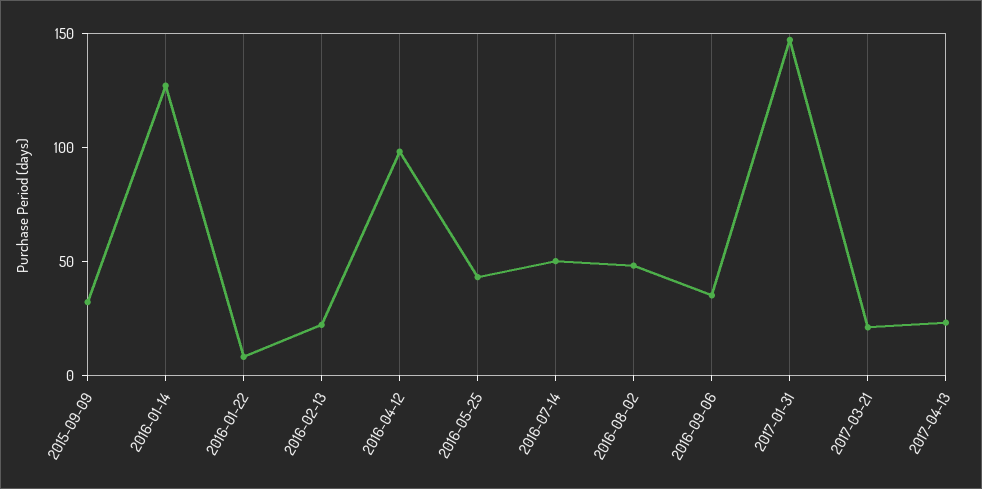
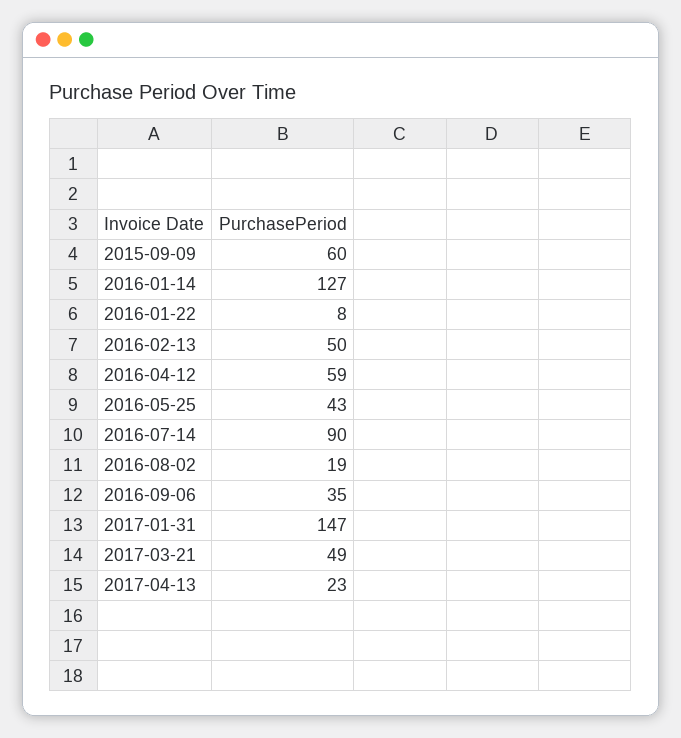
2015-09-09: 30 -> 60
2016-02-13: 20 -> 50
2016-04-12: 100 -> 59
2016-07-14: 50 -> 90
2016-08-02: 50 -> 19
2017-03-21: 20 -> 49

